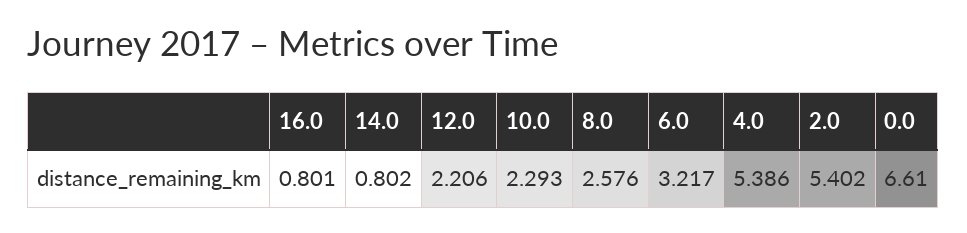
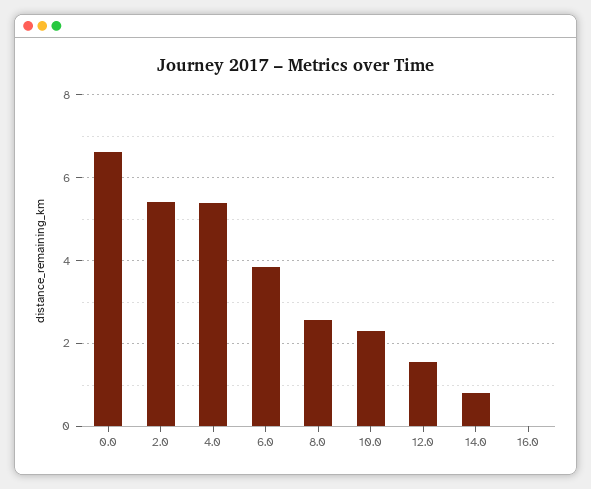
16.0: 0.801 -> 0
12.0: 2.206 -> 1.6
6.0: 3.217 -> 3.8

